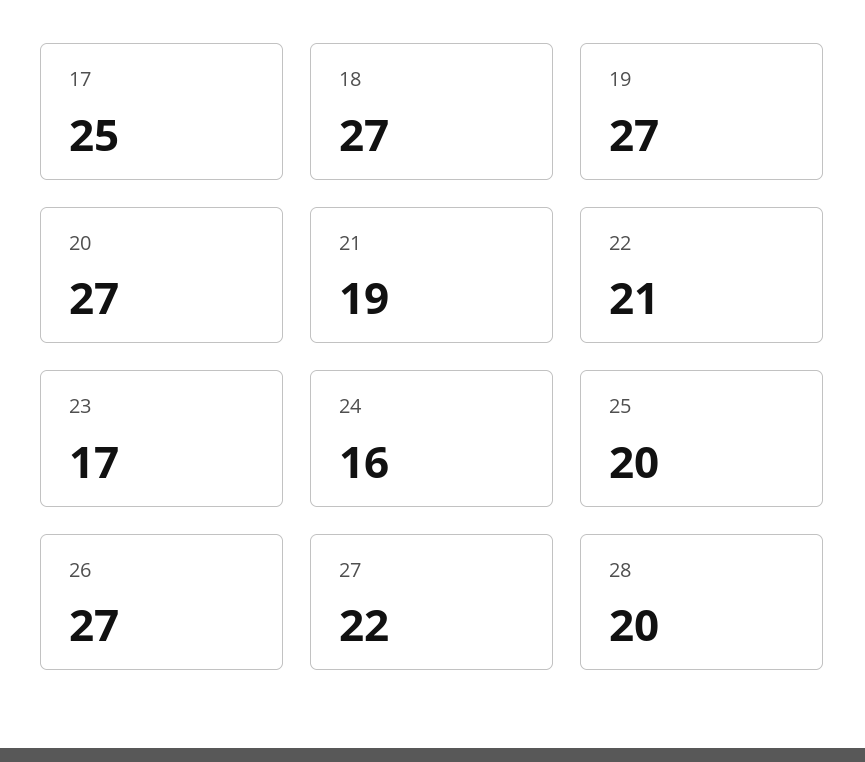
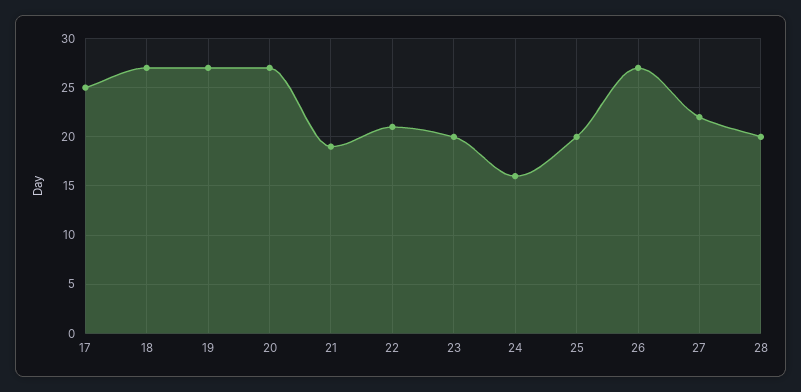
23: 17 -> 20

